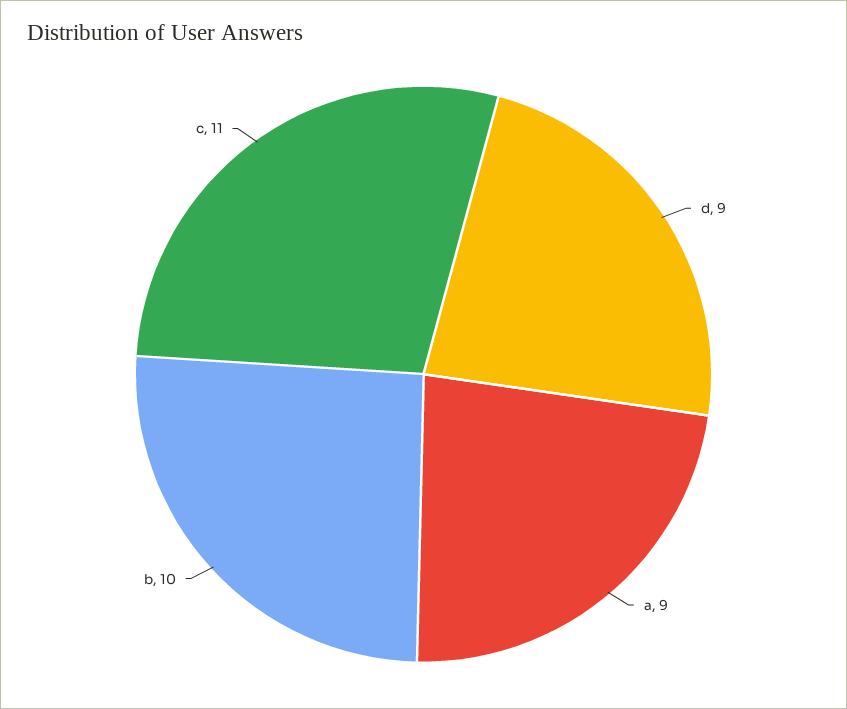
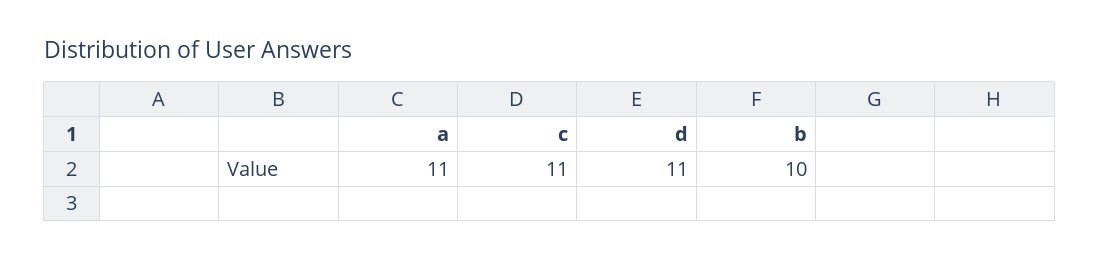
d: 9 -> 11
a: 9 -> 11

